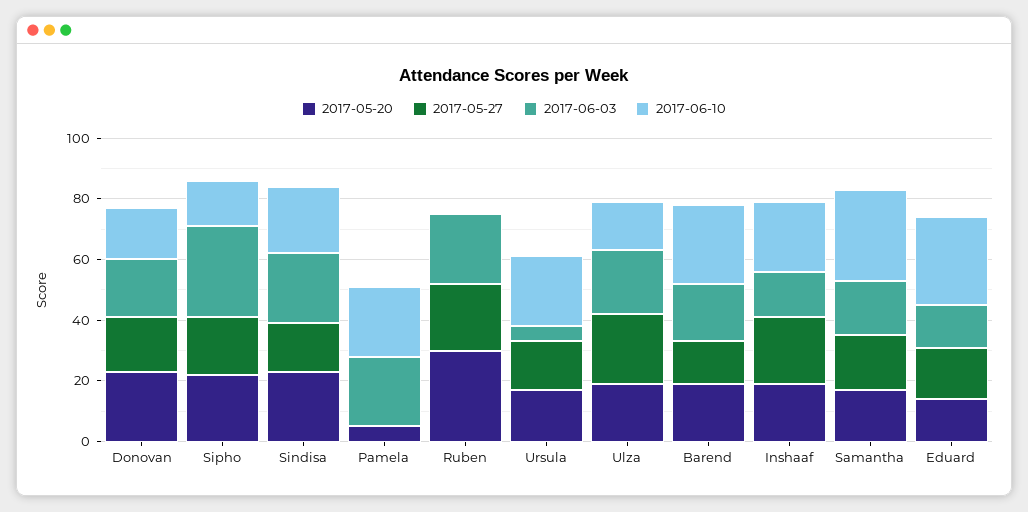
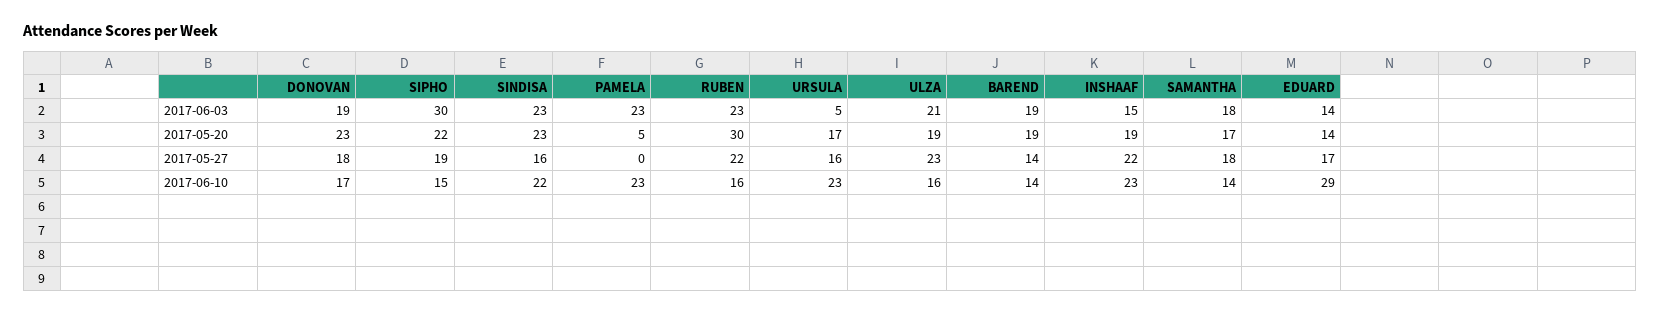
2017-06-10, Ruben: 0 -> 16
2017-06-10, Barend: 25 -> 14
2017-06-10, Samantha: 30 -> 14

